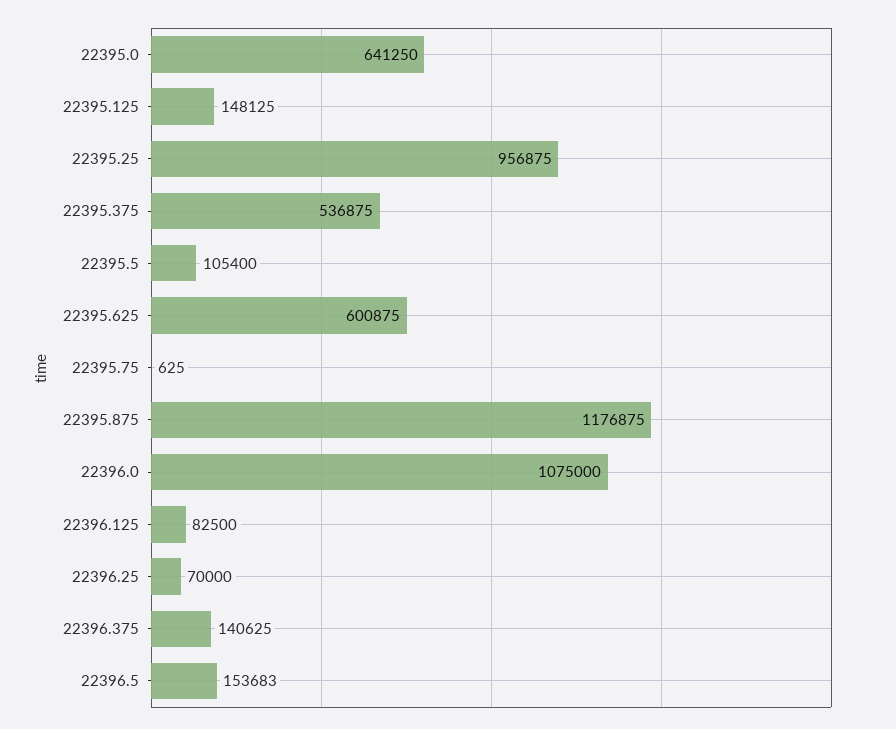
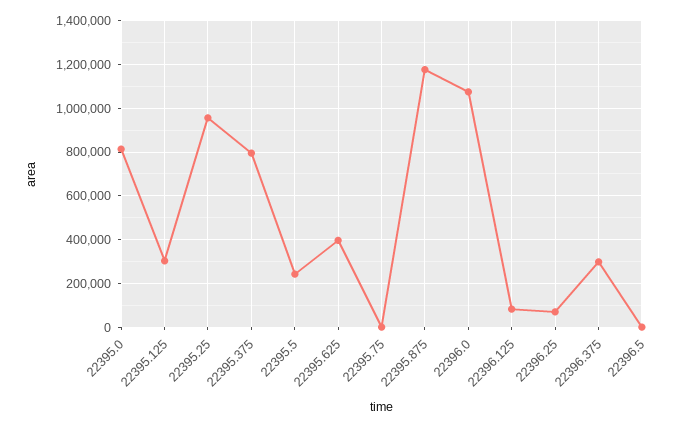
22395.0: 641250 -> 800000
22395.125: 148125 -> 300000
22395.375: 536875 -> 800000
22395.5: 105400 -> 250000
22395.625: 600875 -> 400000
22396.375: 140625 -> 300000
22396.5: 153683 -> 0

